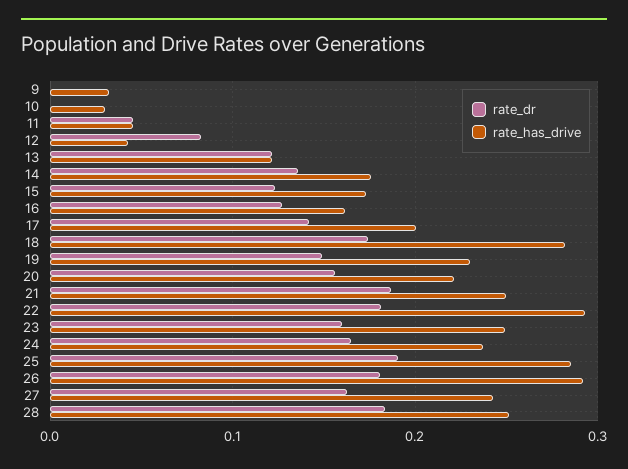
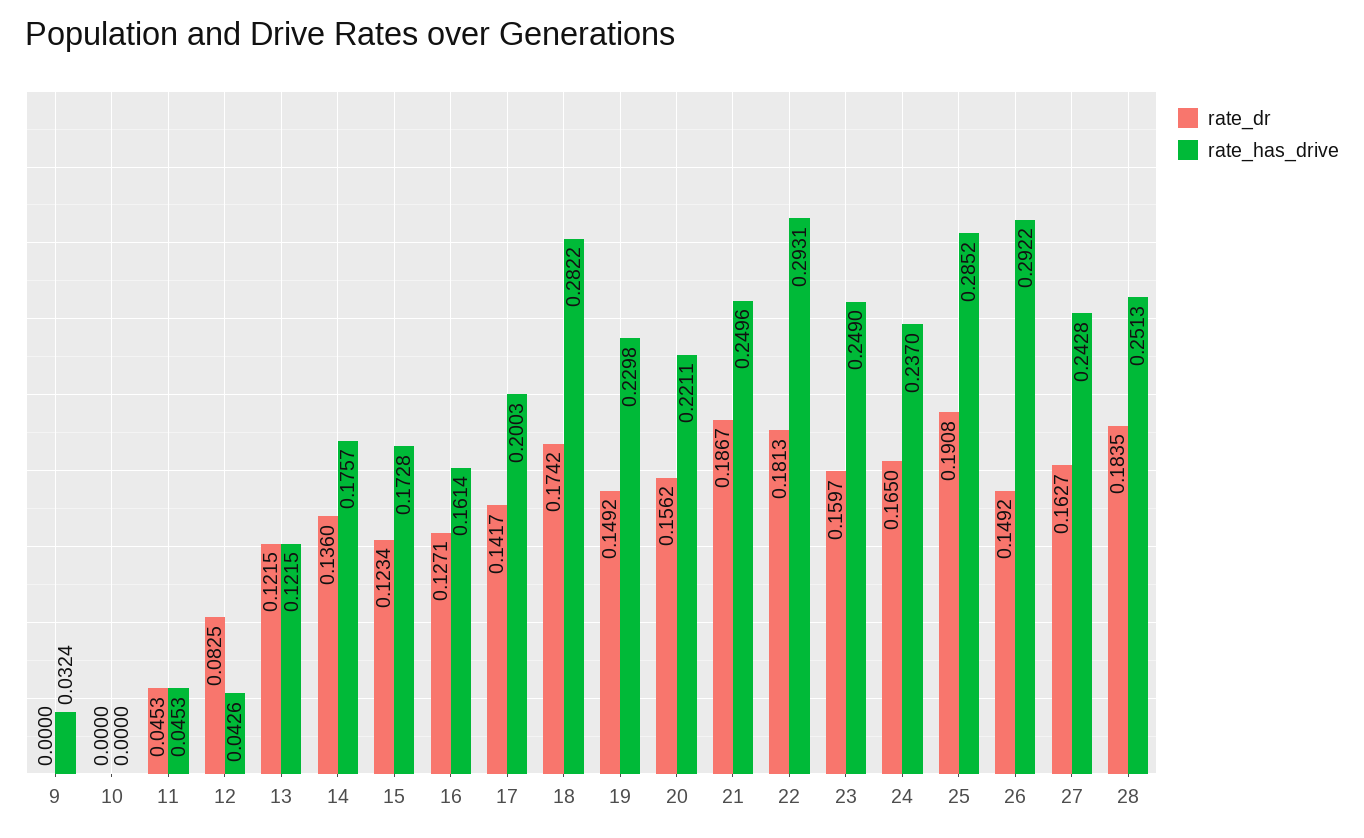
rate_has_drive, 10: 0.03 -> 0
rate_dr, 26: 0.18 -> 0.1492

